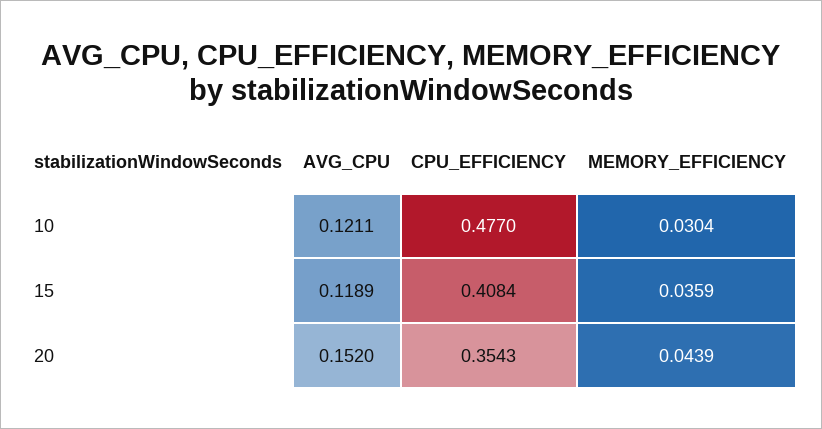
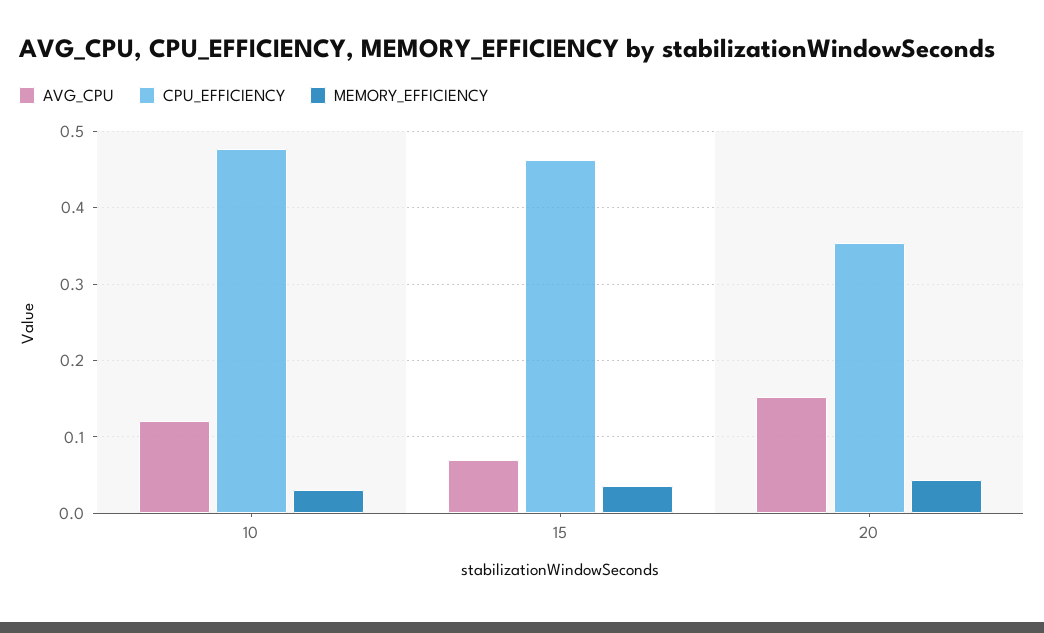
AVG_CPU, 15: 0.1189 -> 0.07
CPU_EFFICIENCY, 15: 0.4084 -> 0.46

